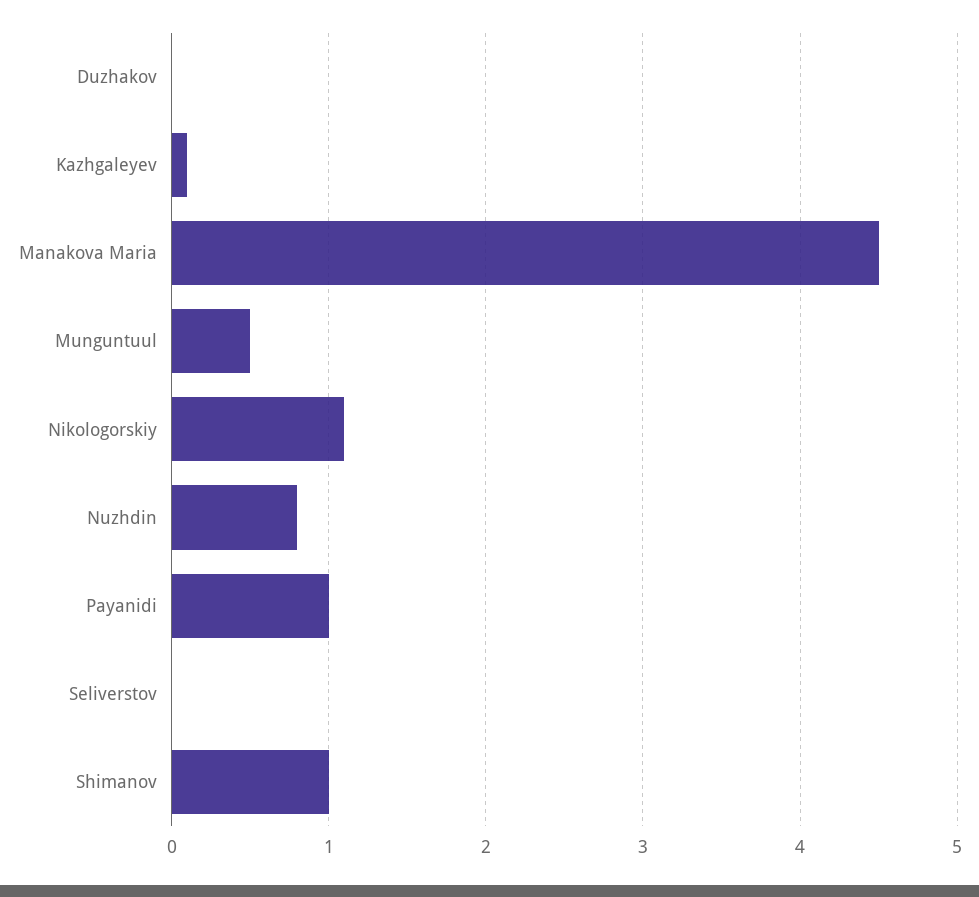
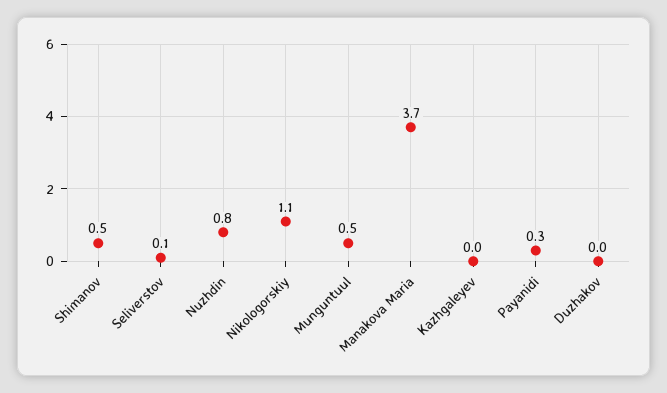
Kazhgaleyev: 0.1 -> 0
Manakova Maria: 4.5 -> 3.7
Payanidi: 1 -> 0.3
Seliverstov: 0 -> 0.1
Shimanov: 1 -> 0.5

